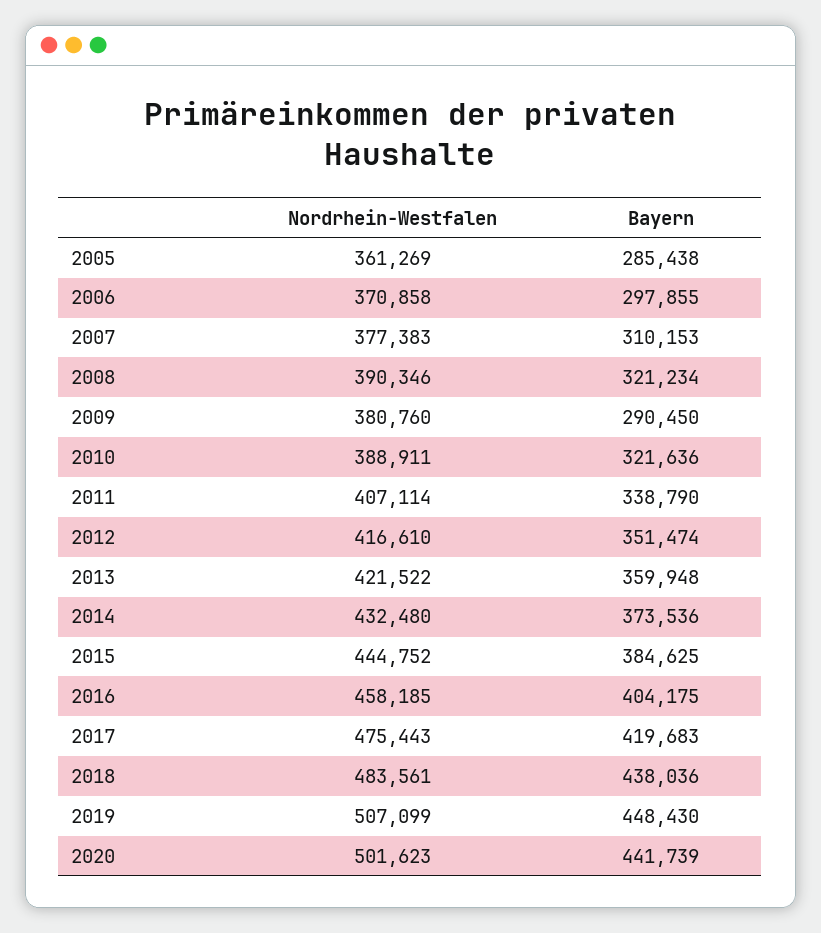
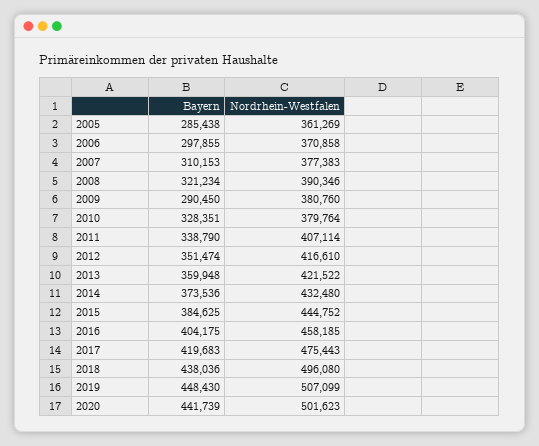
Nordrhein-Westfalen, 2010: 388911 -> 379764
Bayern, 2010: 321636 -> 328351
Nordrhein-Westfalen, 2018: 483561 -> 496080

